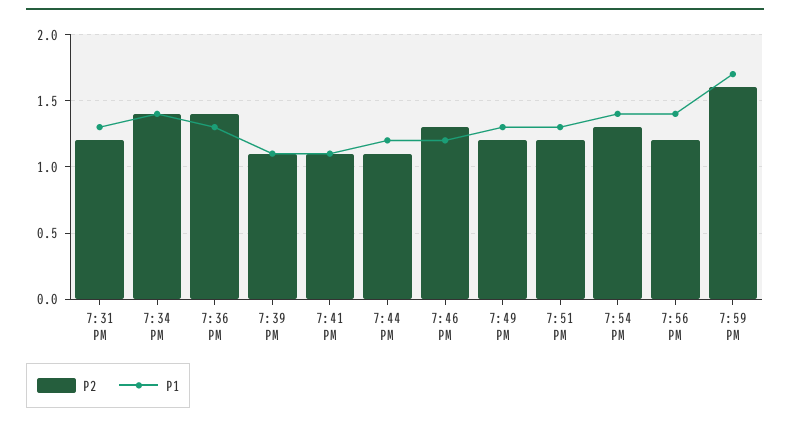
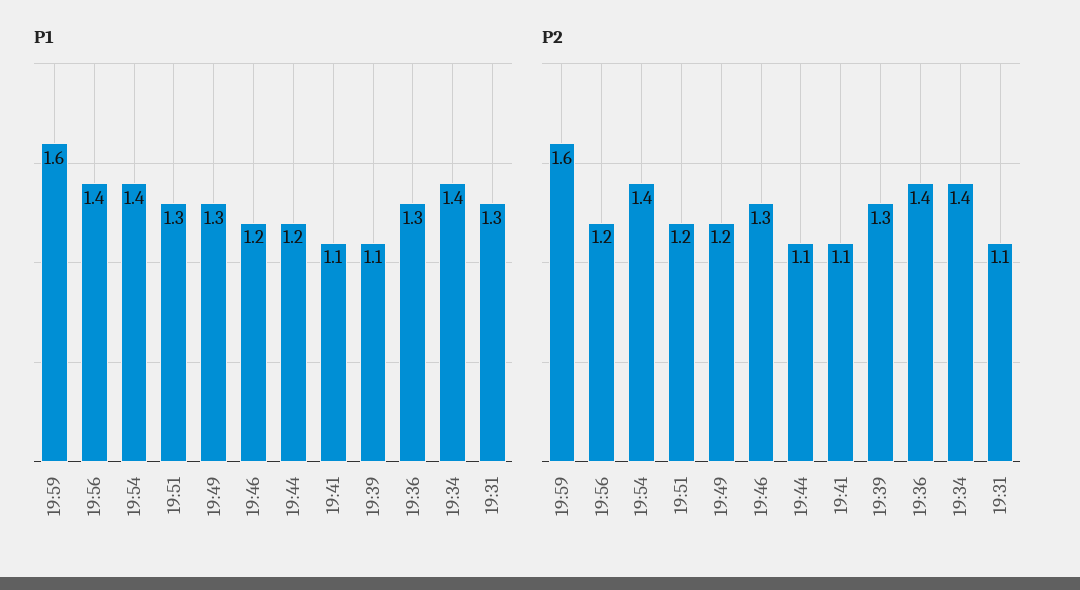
P2, 7:31 PM: 1.2 -> 1.1
P2, 7:39 PM: 1.1 -> 1.3
P2, 7:54 PM: 1.3 -> 1.4
P1, 7:59 PM: 1.7 -> 1.6

